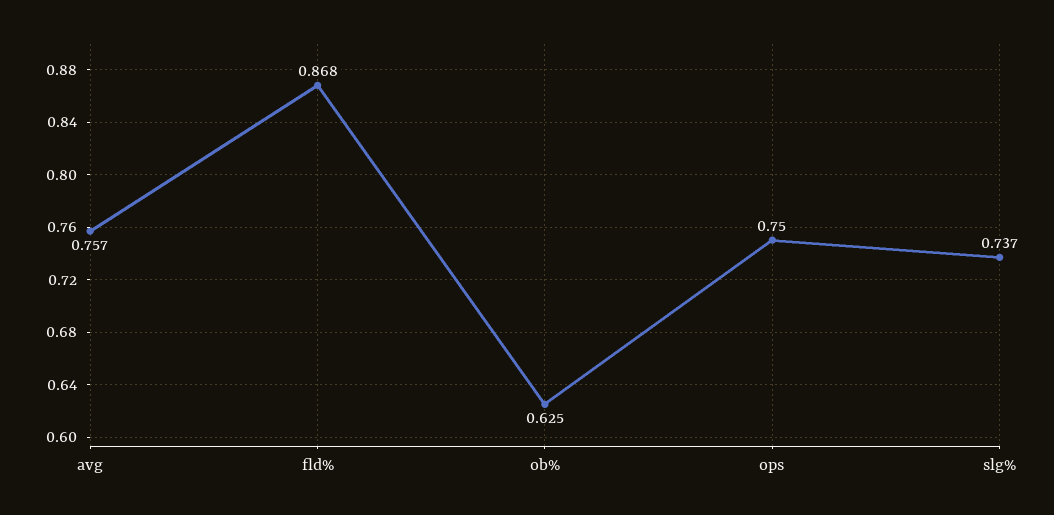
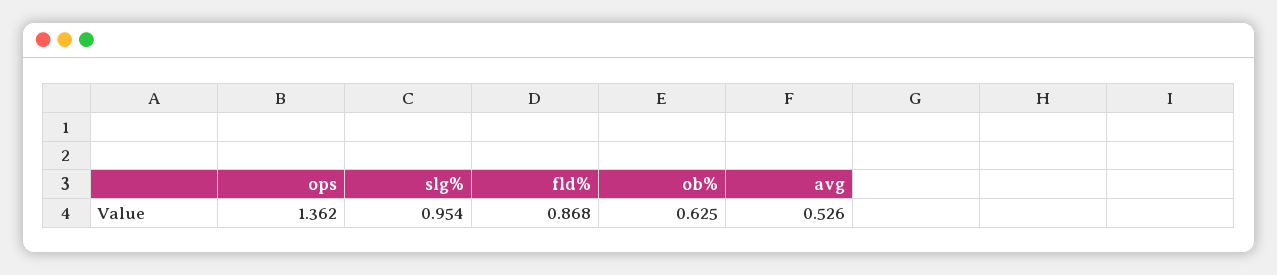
avg: 0.757 -> 0.526
ops: 0.75 -> 1.362
slg%: 0.737 -> 0.954

